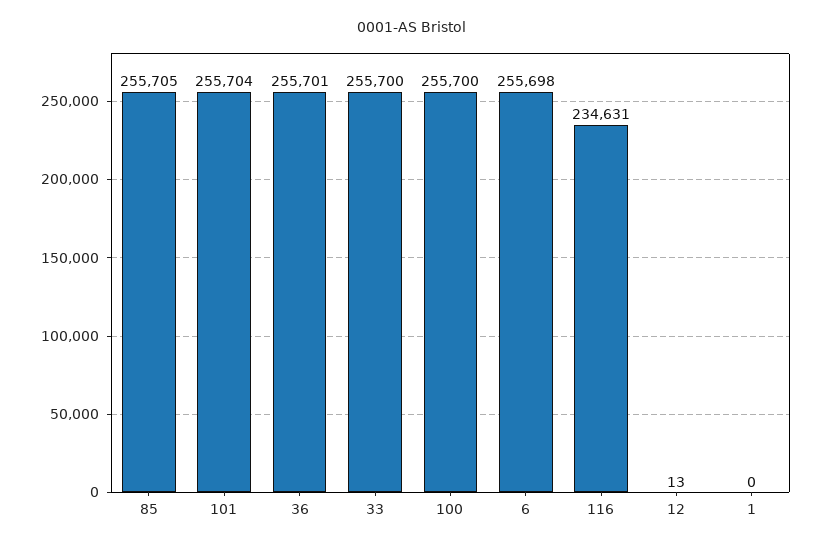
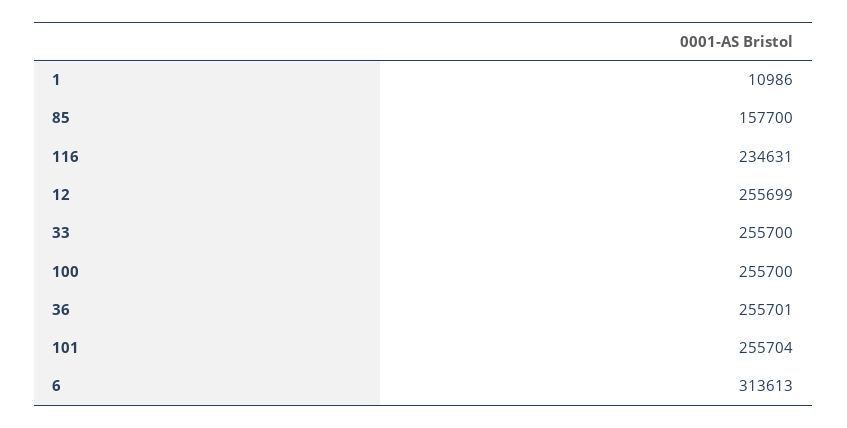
85: 255705 -> 157700
6: 255698 -> 313613
12: 13 -> 255699
1: 0 -> 10986

